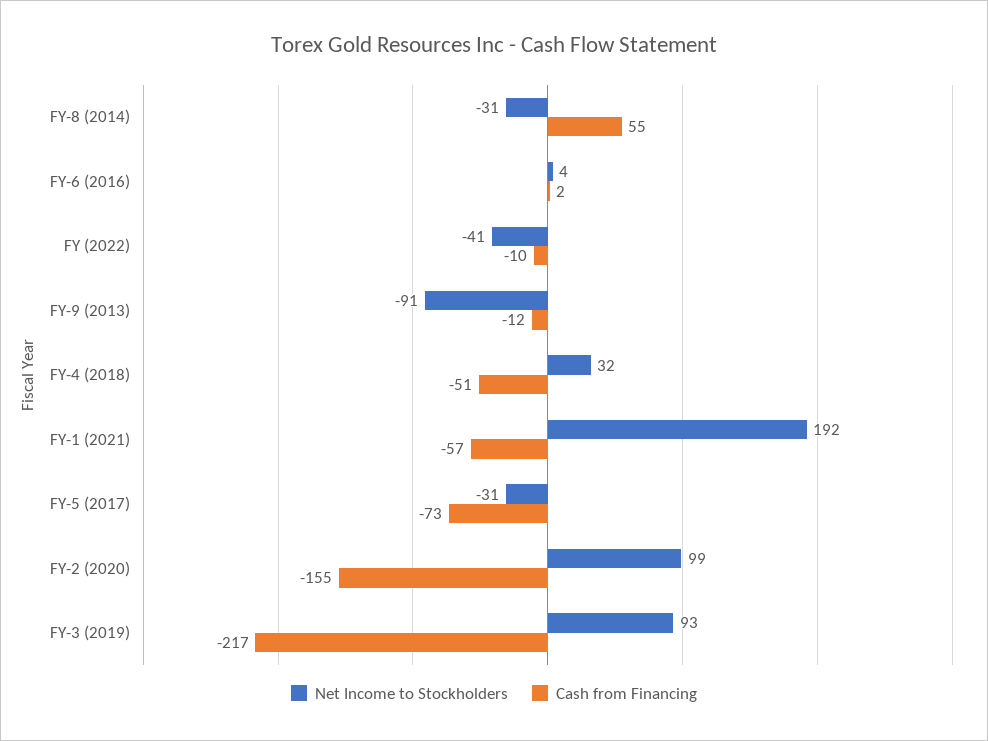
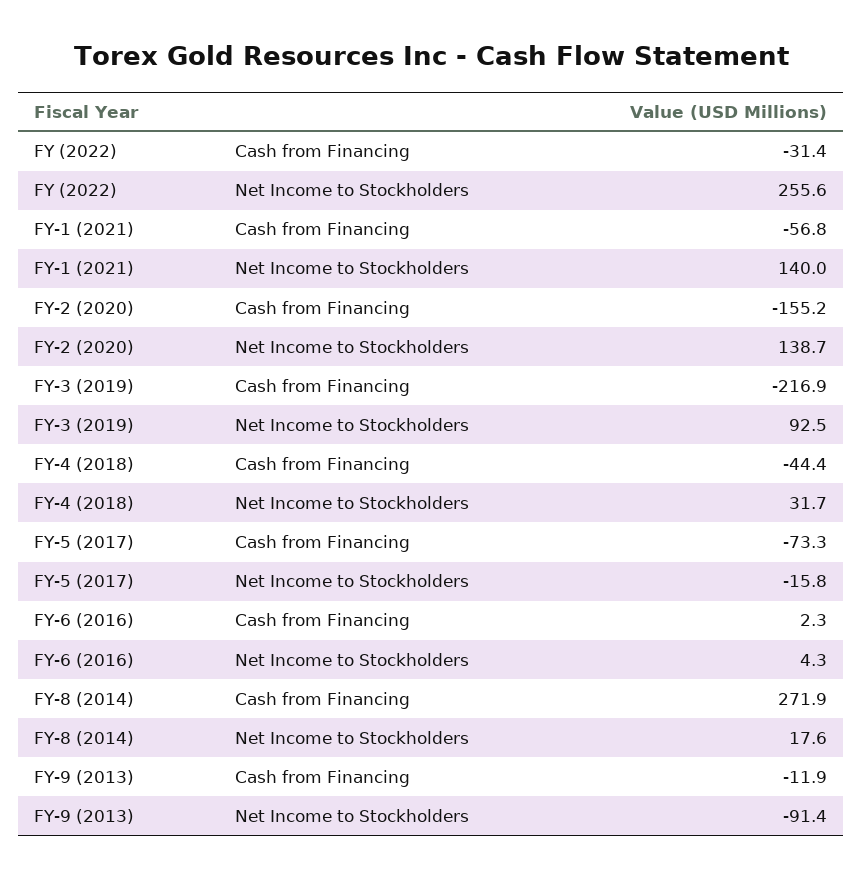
Net Income to Stockholders, FY-8 (2014): -31 -> 17.6
Cash from Financing, FY-8 (2014): 55 -> 271.9
Net Income to Stockholders, FY (2022): -41 -> 255.6
Cash from Financing, FY (2022): -10 -> -31.4
Cash from Financing, FY-4 (2018): -51 -> -44.4
Net Income to Stockholders, FY-1 (2021): 192 -> 140
Net Income to Stockholders, FY-5 (2017): -31 -> -15.8
Net Income to Stockholders, FY-2 (2020): 99 -> 138.7

